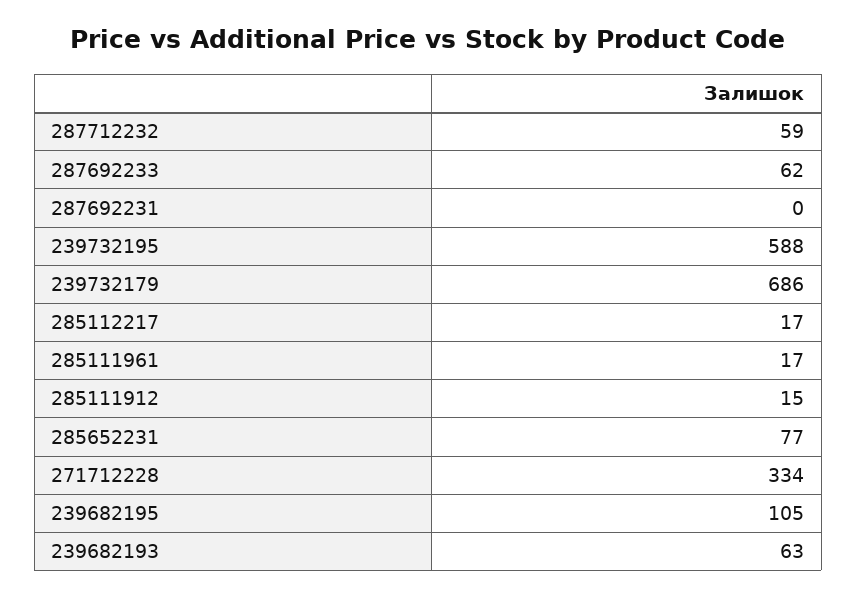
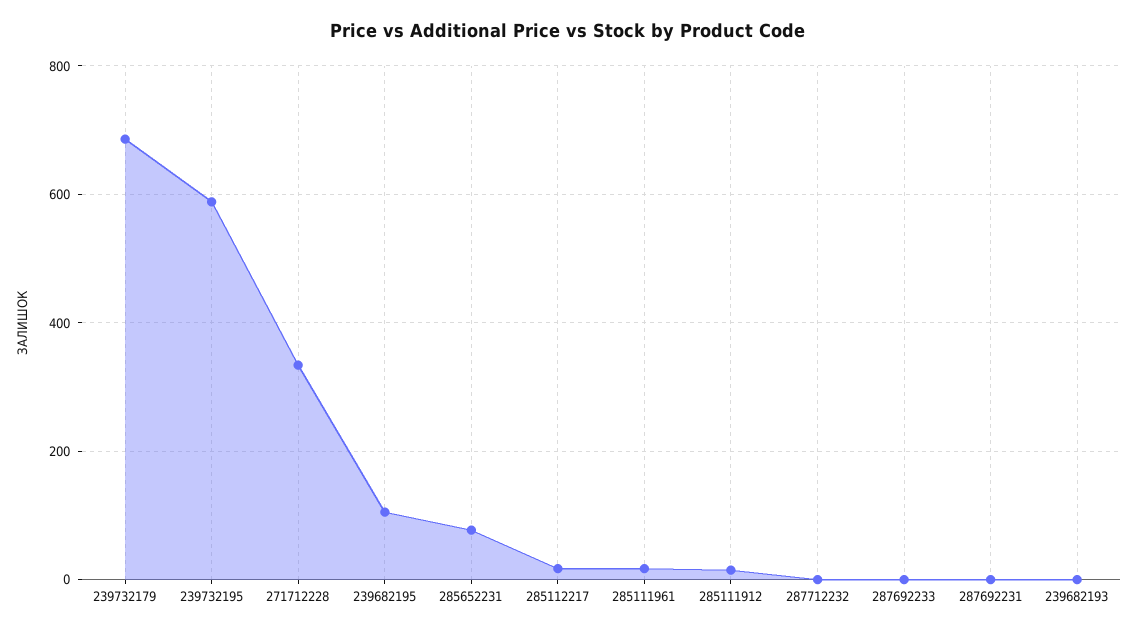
287712232: 59 -> 0
287692233: 62 -> 0
239682193: 63 -> 0

